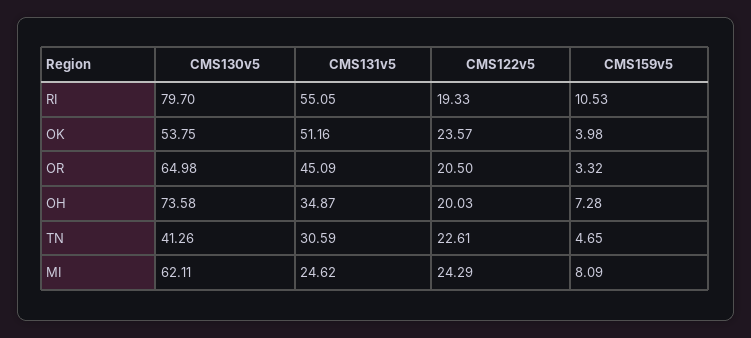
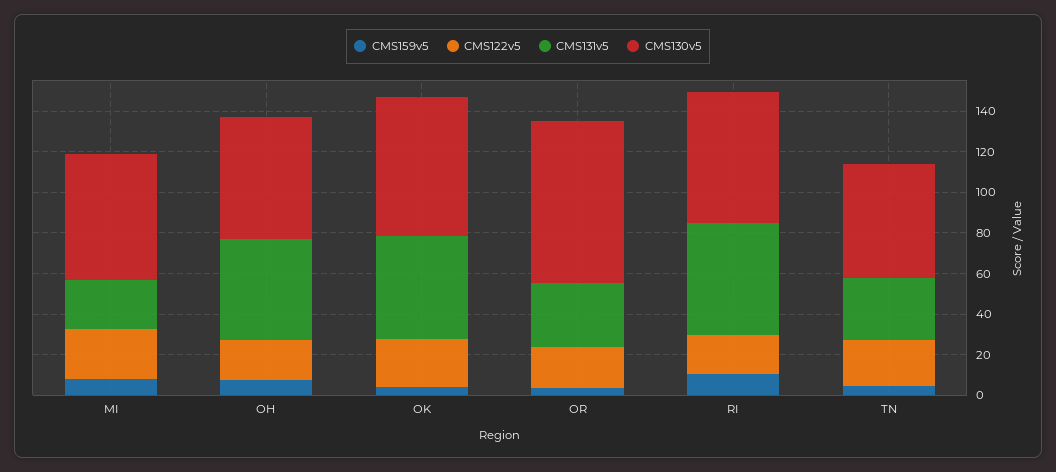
CMS130v5, RI: 79.7 -> 65
CMS130v5, OK: 53.75 -> 70
CMS130v5, OR: 64.98 -> 80
CMS131v5, OR: 45.09 -> 30
CMS130v5, OH: 73.58 -> 60
CMS131v5, OH: 34.87 -> 50
CMS130v5, TN: 41.26 -> 55

